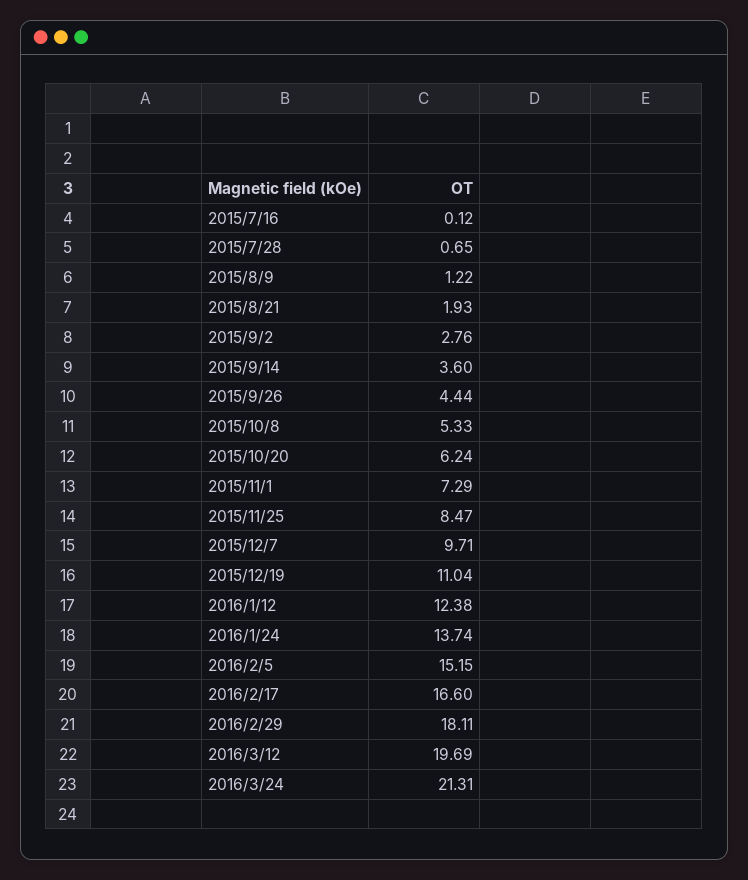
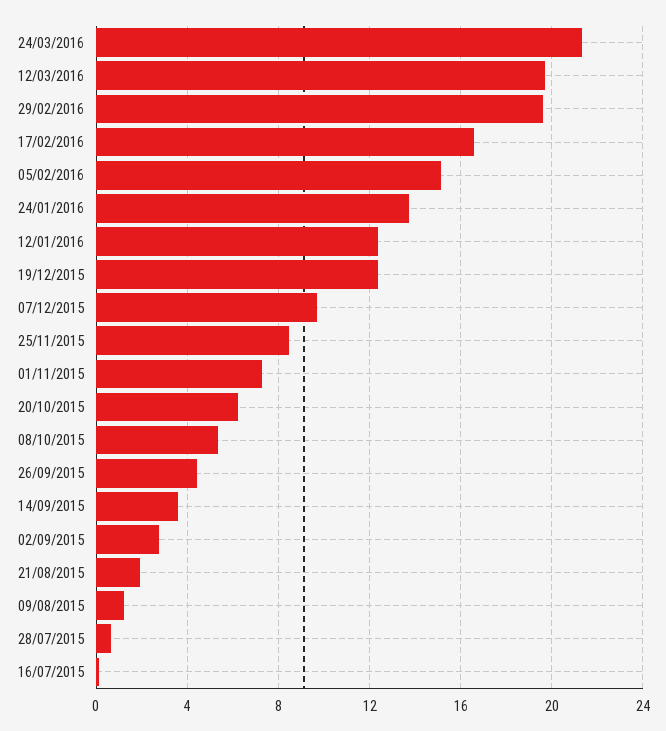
2015/12/19: 11.04 -> 12.5
2016/2/29: 18.11 -> 19.5

